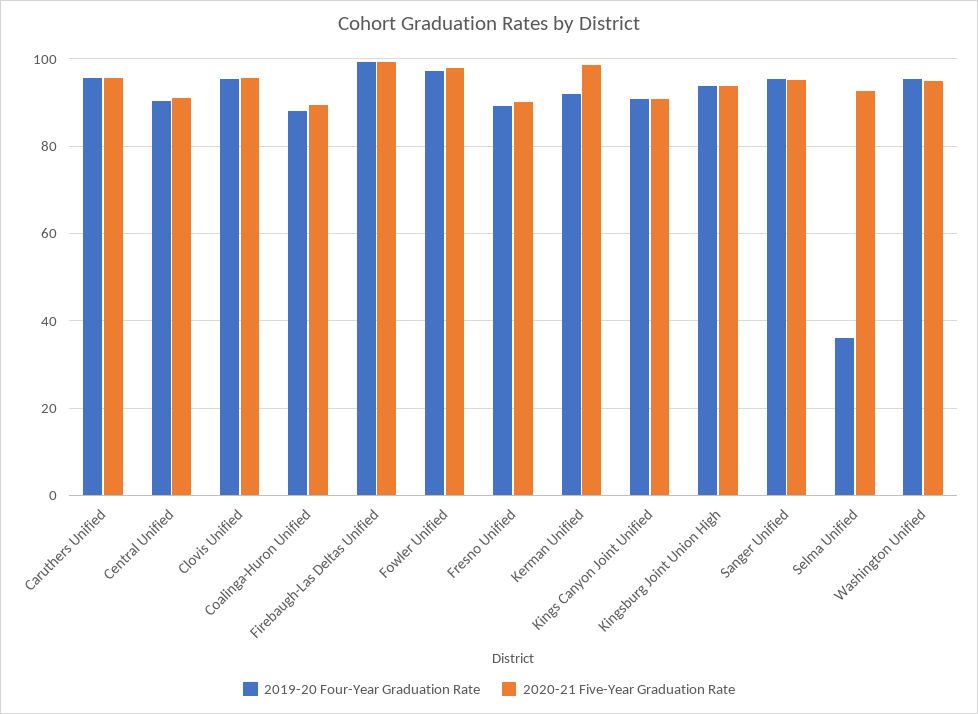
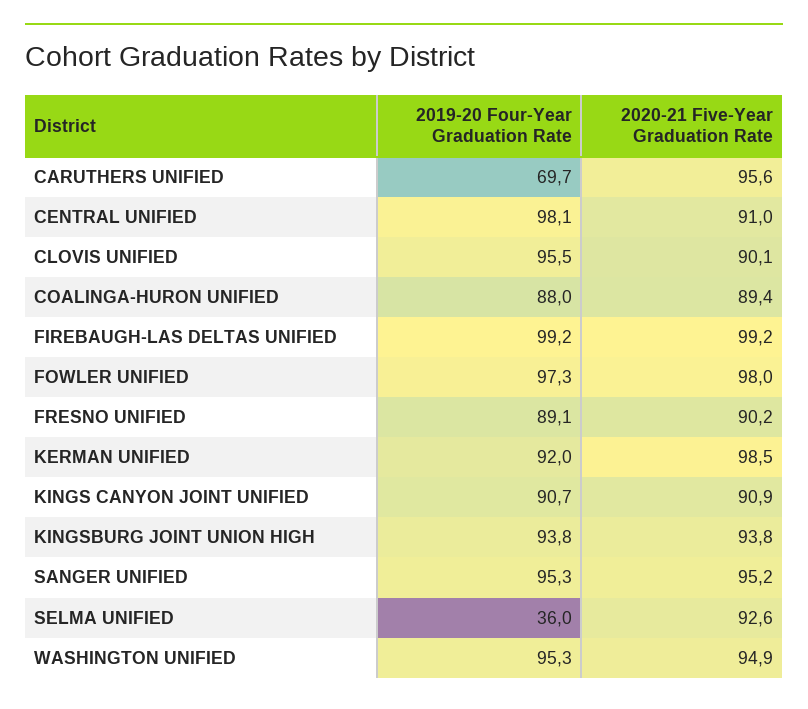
2019-20 Four-Year Graduation Rate, Caruthers Unified: 96 -> 69.7
2019-20 Four-Year Graduation Rate, Central Unified: 90 -> 98.1
2020-21 Five-Year Graduation Rate, Clovis Unified: 96 -> 90.1

